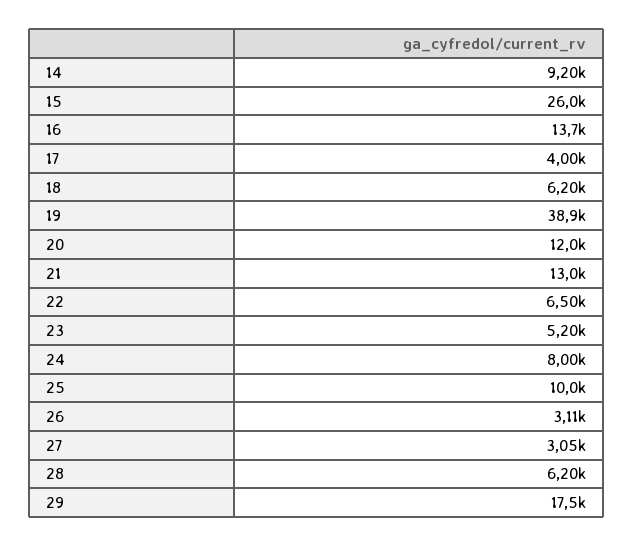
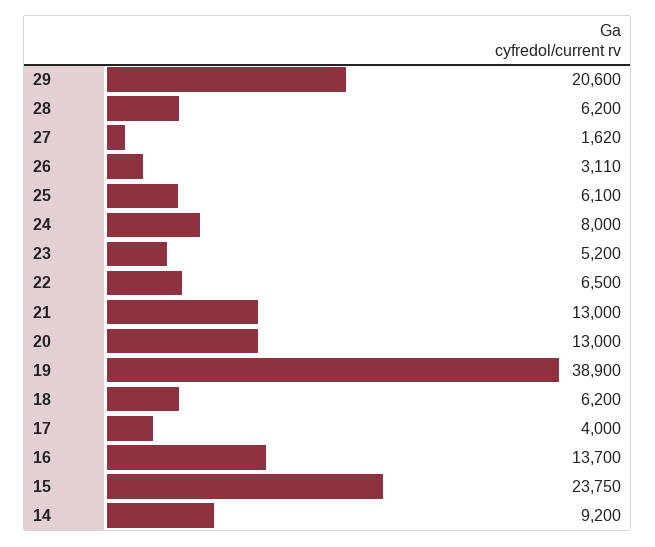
15: 26000 -> 23750
20: 12000 -> 13000
25: 10000 -> 6100
27: 3050 -> 1620
29: 17500 -> 20600

